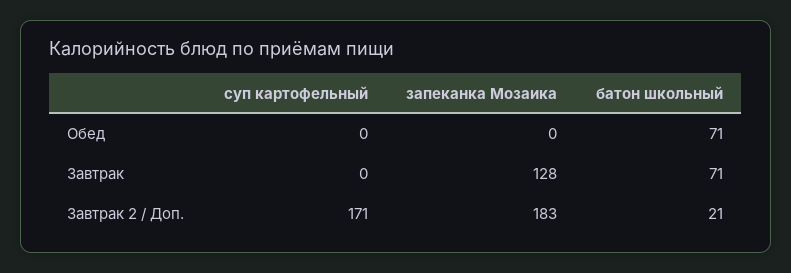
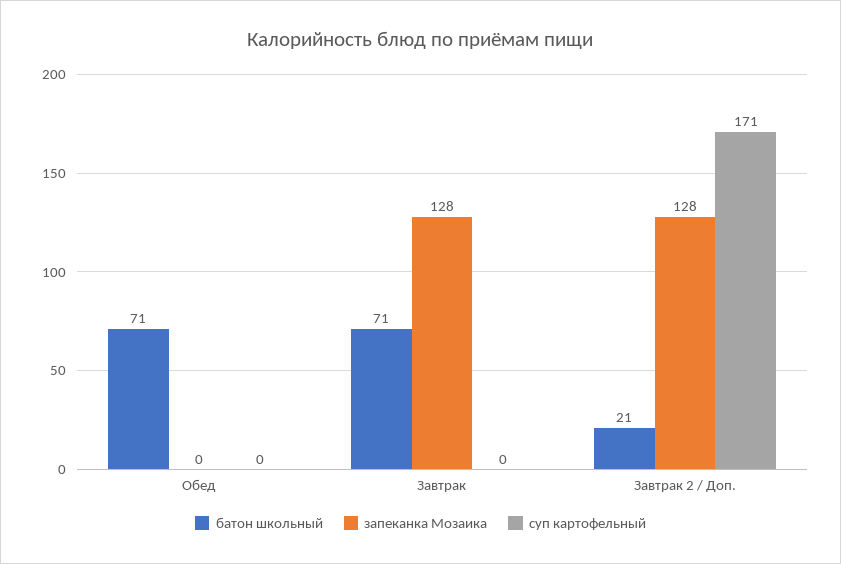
запеканка Мозаика, Завтрак 2 / Доп.: 183 -> 128

